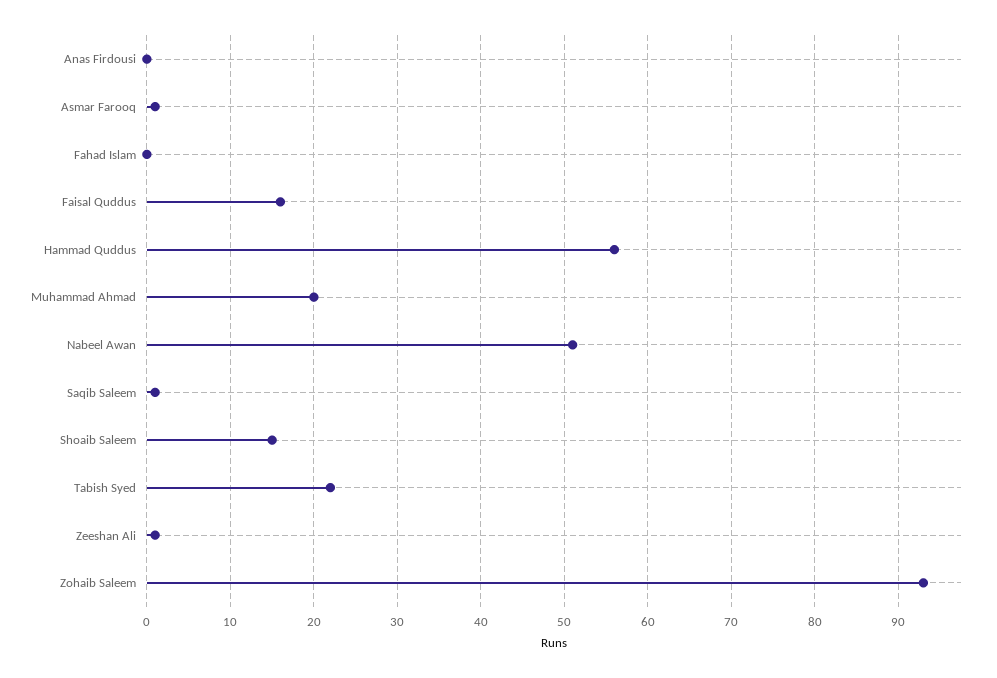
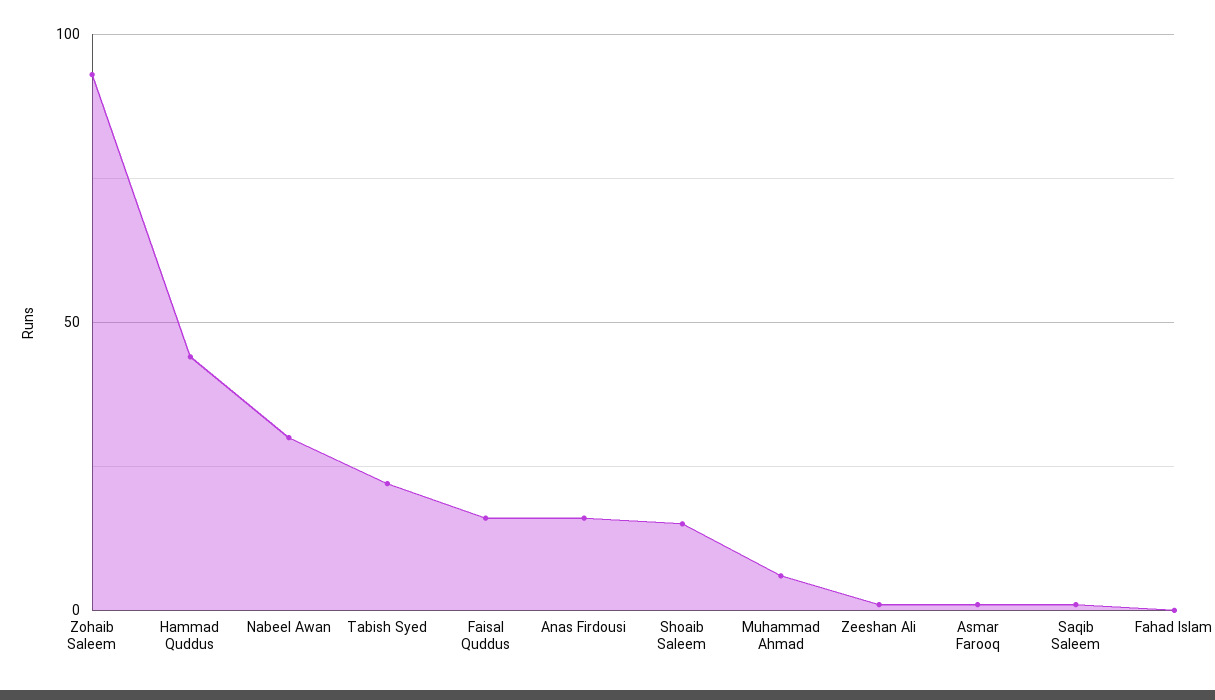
Anas Firdousi: 0 -> 15
Hammad Quddus: 56 -> 45
Muhammad Ahmad: 20 -> 5
Nabeel Awan: 51 -> 30

